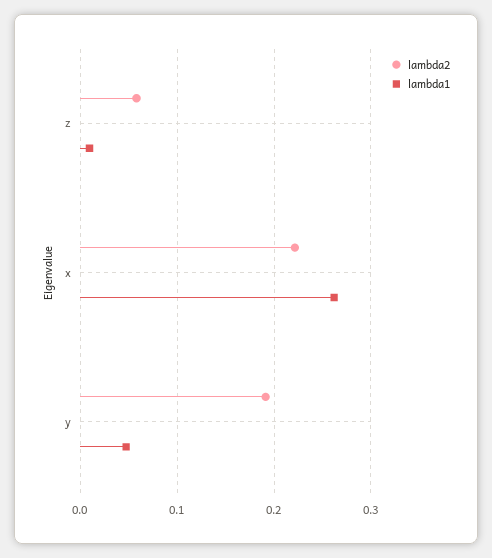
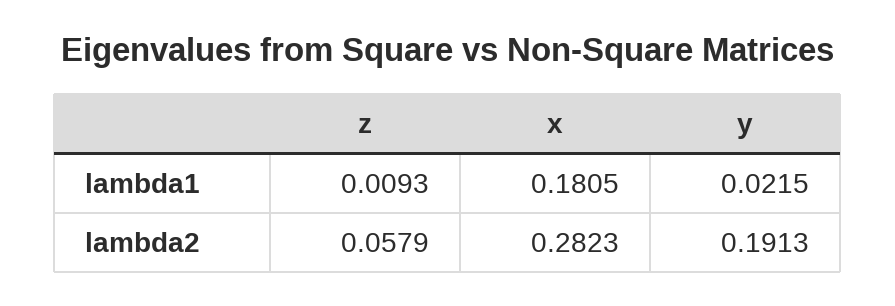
lambda2, x: 0.22 -> 0.2823
lambda1, x: 0.26 -> 0.1805
lambda1, y: 0.05 -> 0.0215

